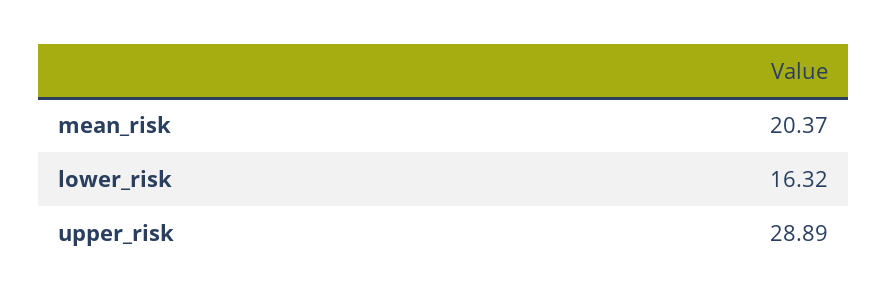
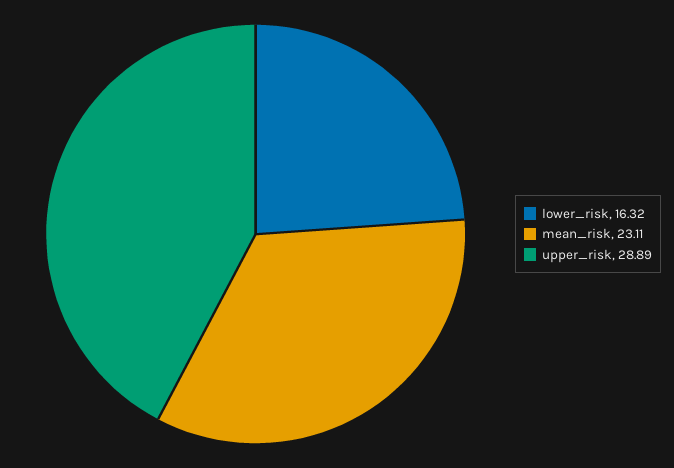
mean_risk: 20.37 -> 23.11

